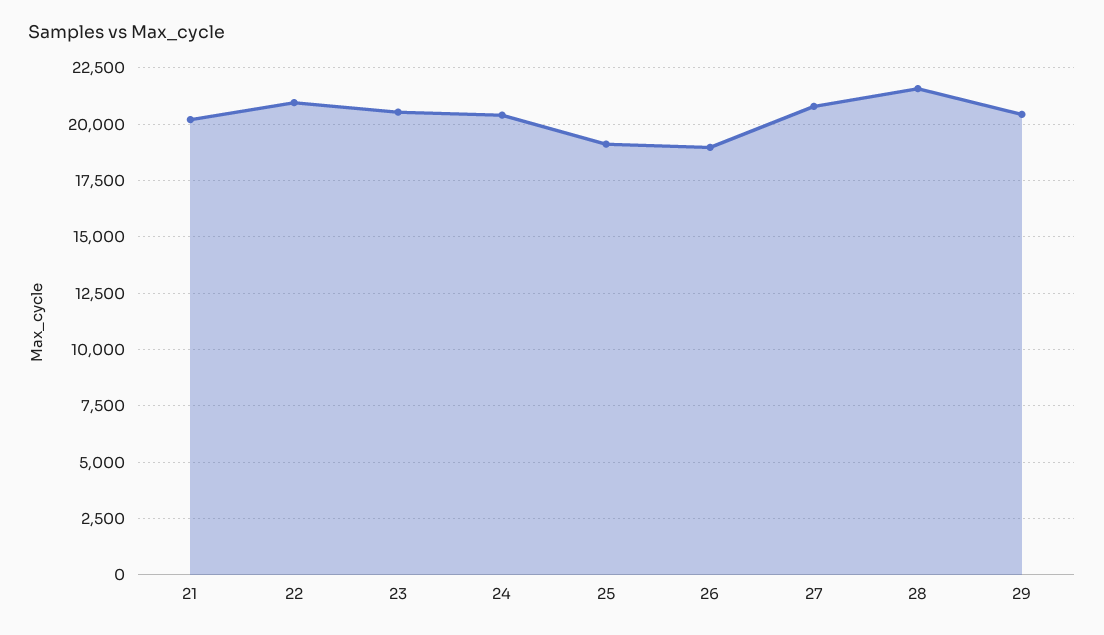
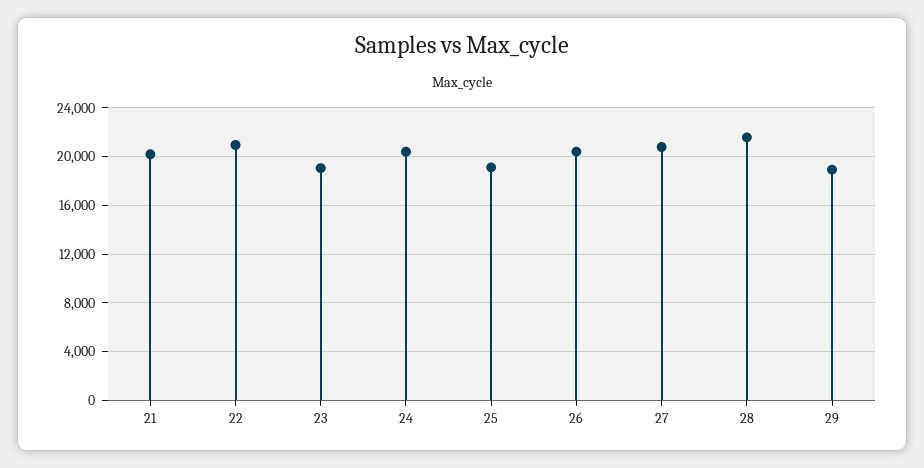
23: 20500 -> 19000
26: 19000 -> 20500
29: 20500 -> 19000

